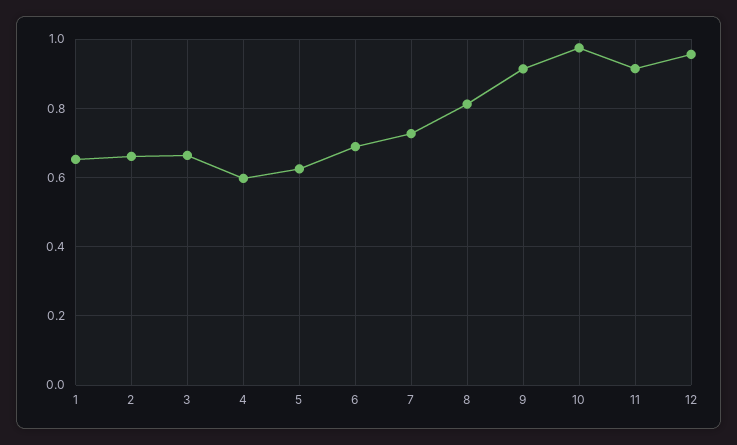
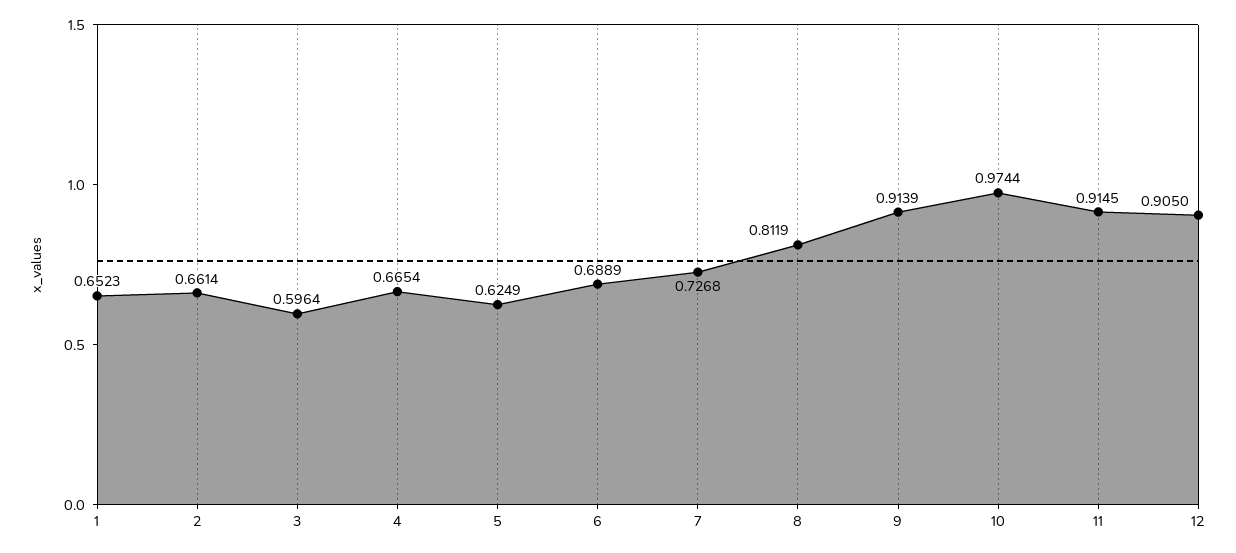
3: 0.66 -> 0.5964
4: 0.6 -> 0.6654
12: 0.96 -> 0.905

